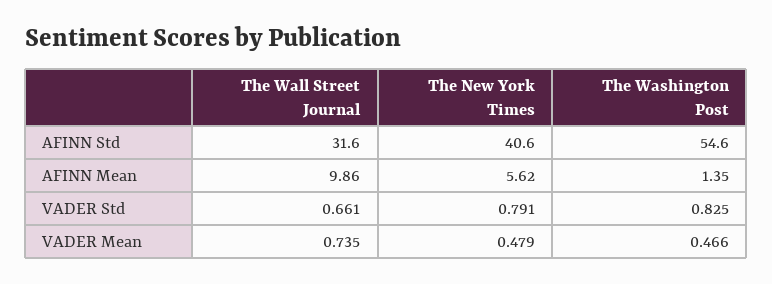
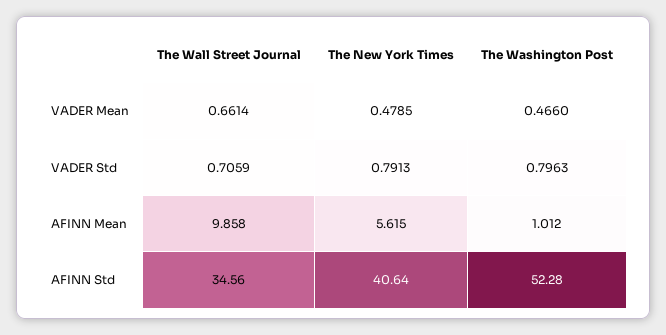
The Wall Street Journal, AFINN Std: 31.6 -> 34.56
The Washington Post, AFINN Std: 54.6 -> 52.28
The Washington Post, AFINN Mean: 1.35 -> 1.012
The Wall Street Journal, VADER Std: 0.661 -> 0.7059
The Washington Post, VADER Std: 0.825 -> 0.7963
The Wall Street Journal, VADER Mean: 0.735 -> 0.6614

